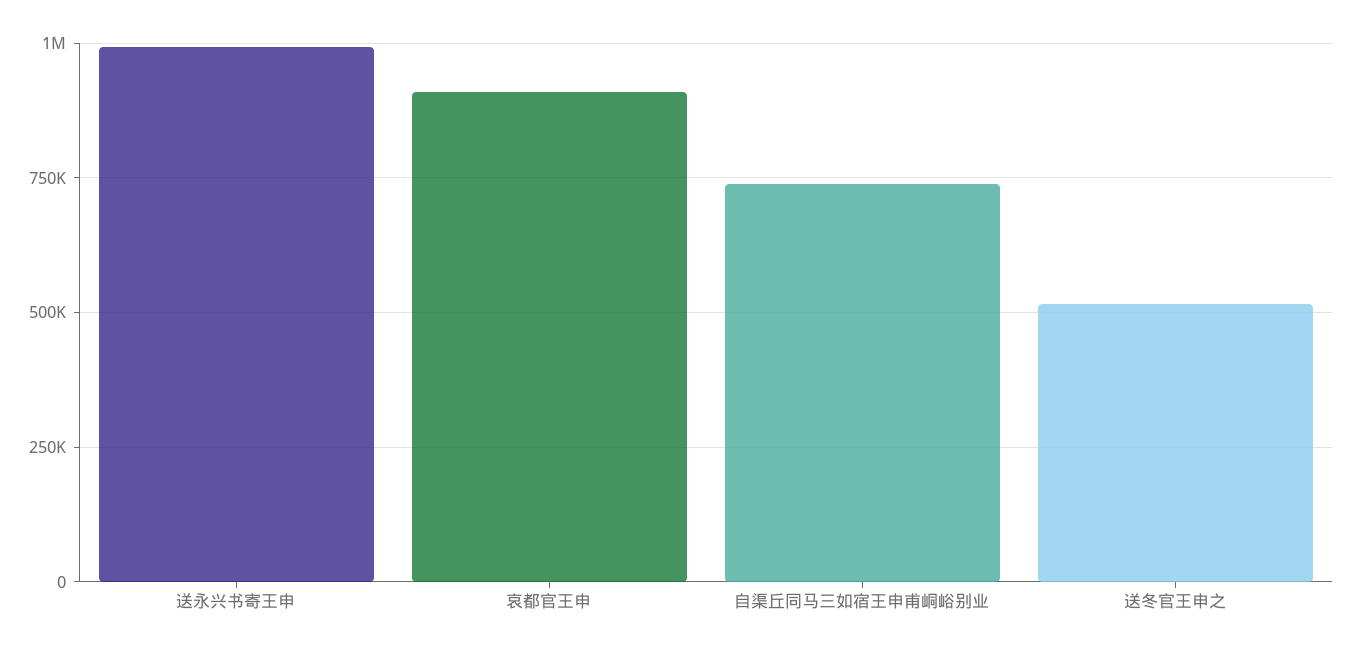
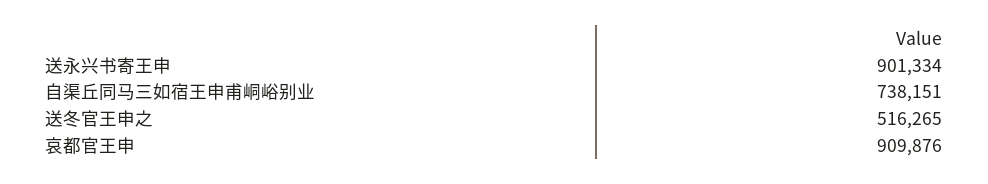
送永兴书寄王申: 1000000 -> 901334

